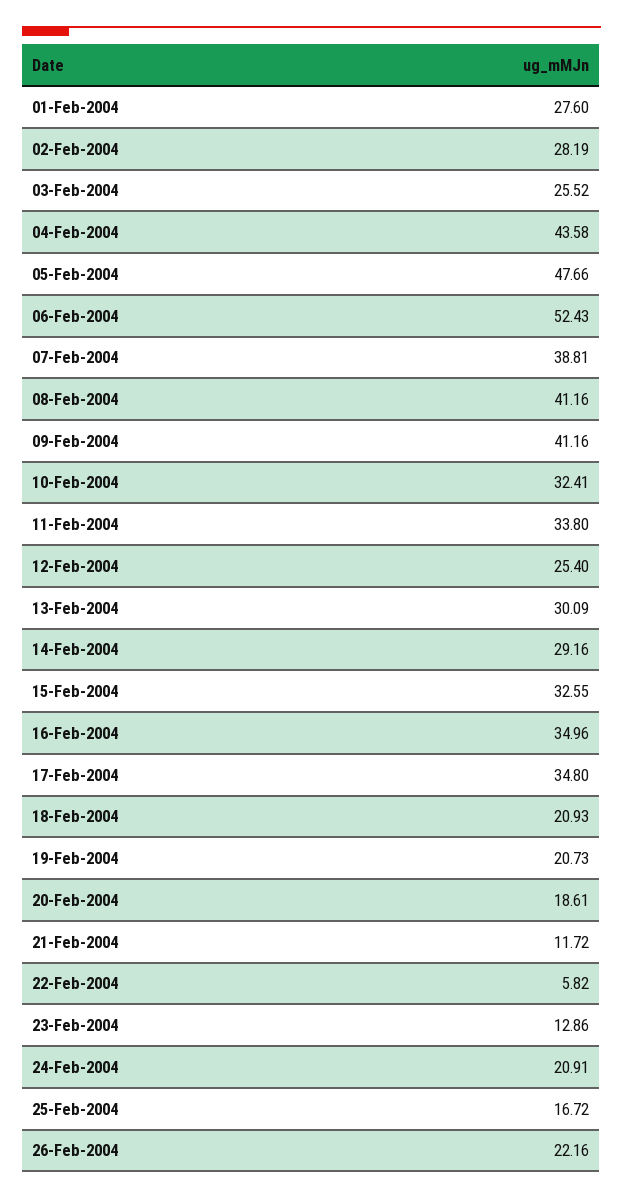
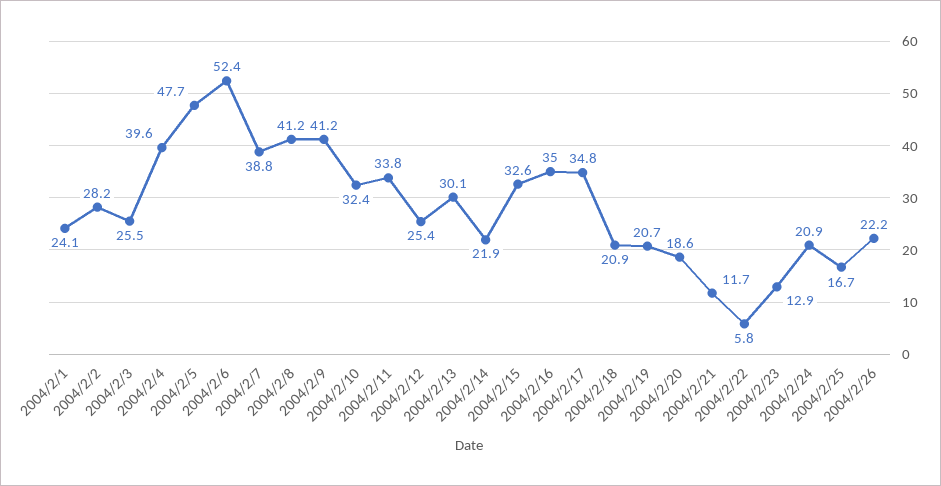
01-Feb-2004: 27.6 -> 24.1
04-Feb-2004: 43.58 -> 39.6
14-Feb-2004: 29.16 -> 21.9

